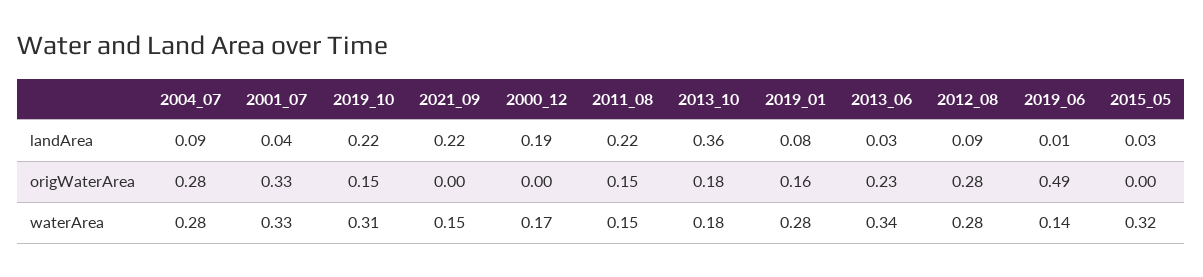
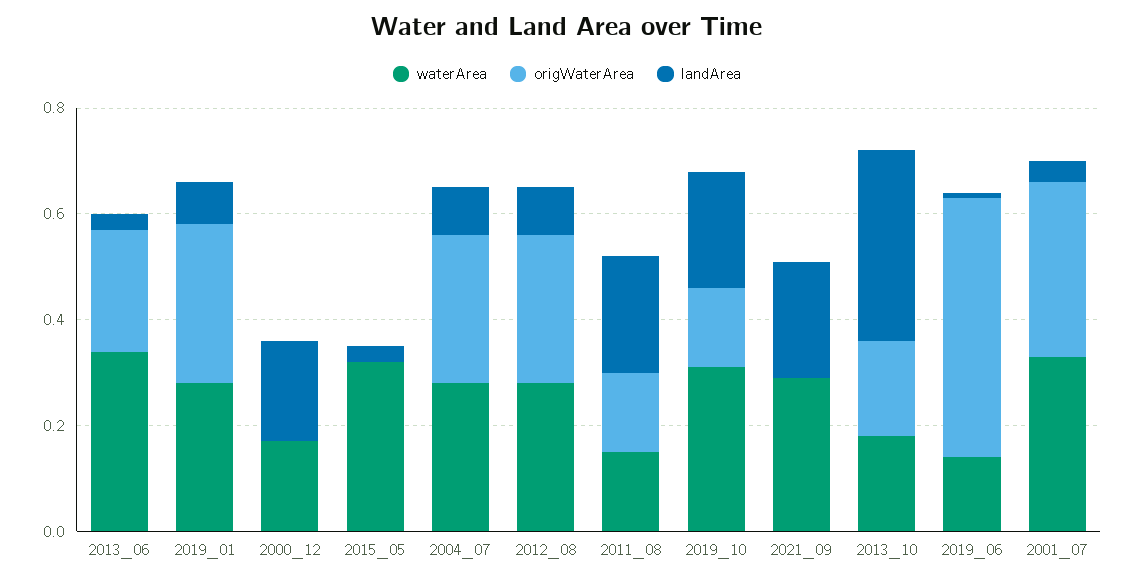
origWaterArea, 2019_01: 0.16 -> 0.3
waterArea, 2021_09: 0.15 -> 0.3

